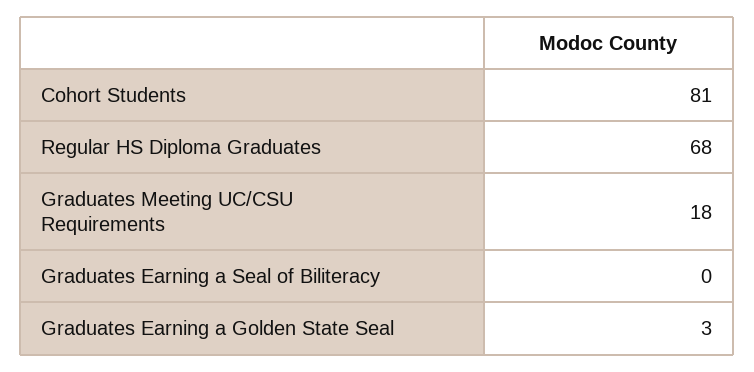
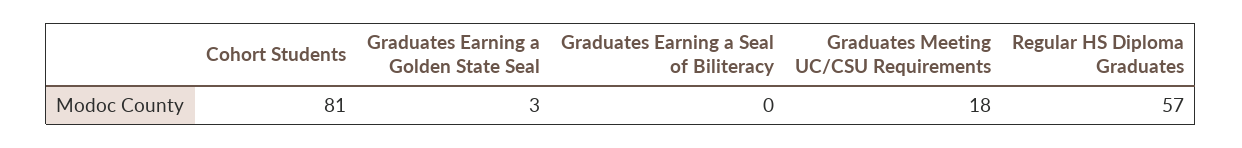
Regular HS Diploma Graduates: 68 -> 57

